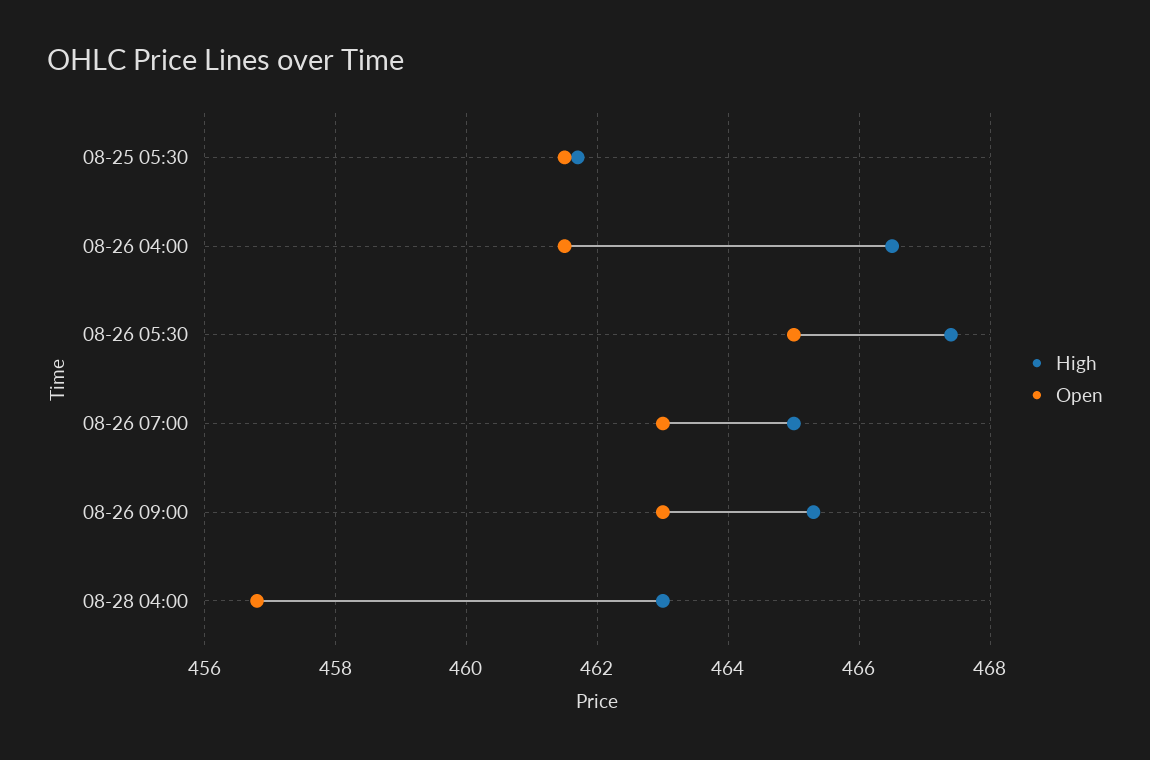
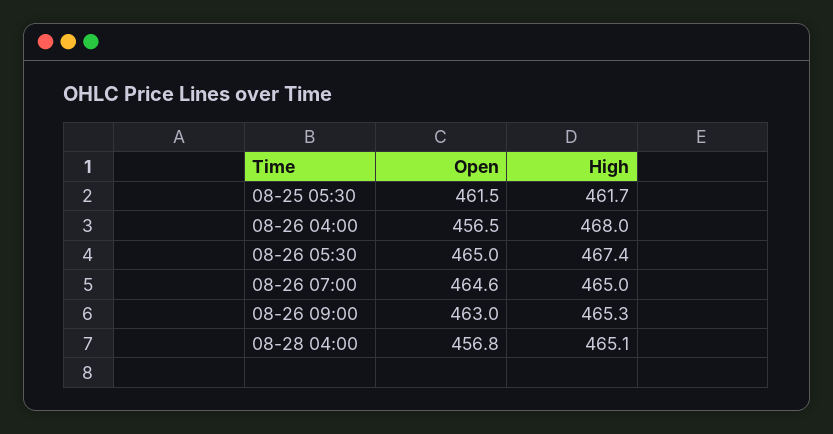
High, 08-26 04:00: 466.5 -> 468
Open, 08-26 04:00: 461.5 -> 456.5
Open, 08-26 07:00: 463 -> 464.6
High, 08-28 04:00: 463 -> 465.1

